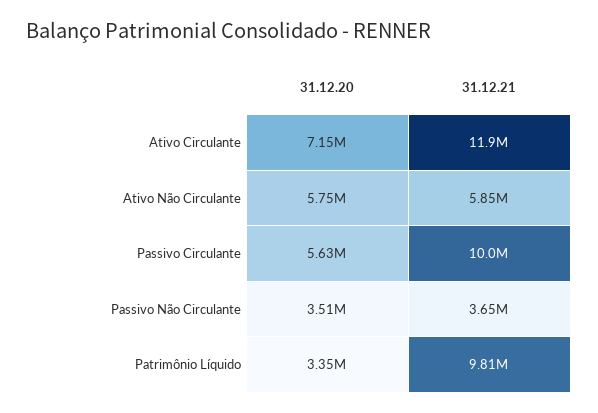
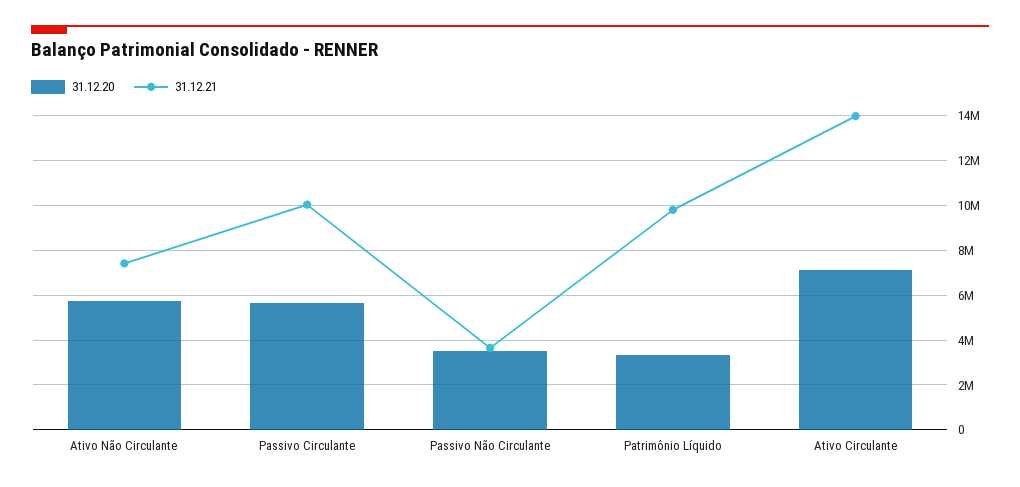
31.12.21, Ativo Circulante: 11900000 -> 14000000
31.12.21, Ativo Não Circulante: 5850000 -> 7500000

